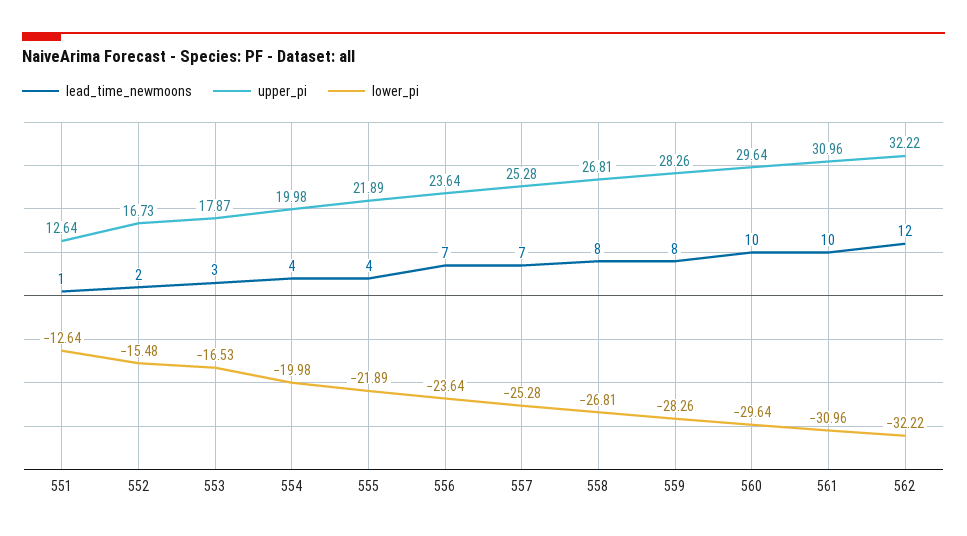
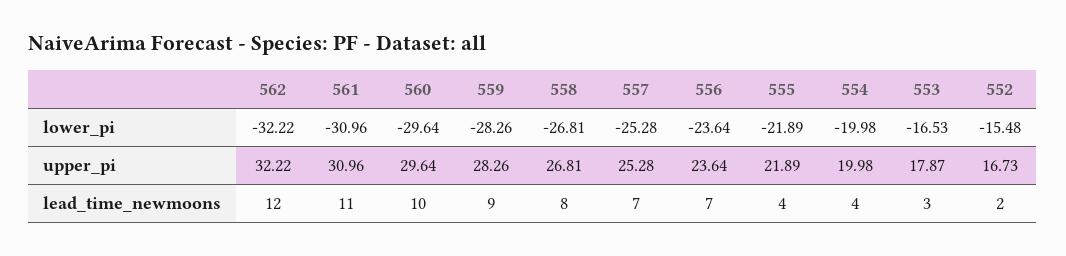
lead_time_newmoons, 551: 1 -> none
upper_pi, 551: 12.64 -> none
lower_pi, 551: -12.64 -> none
lead_time_newmoons, 559: 8 -> 9
lead_time_newmoons, 561: 10 -> 11

